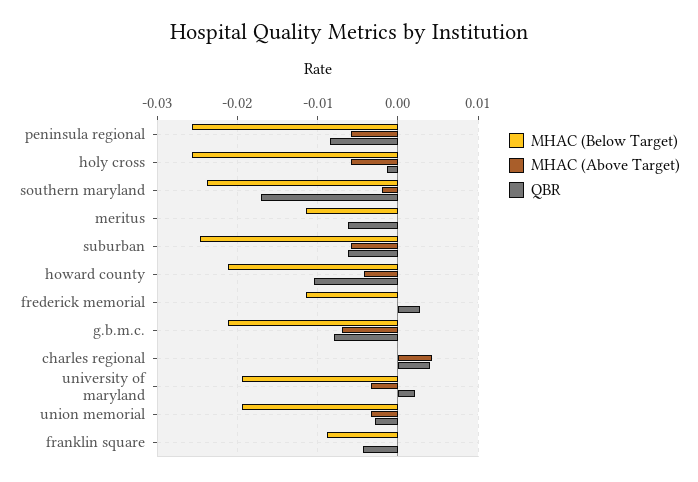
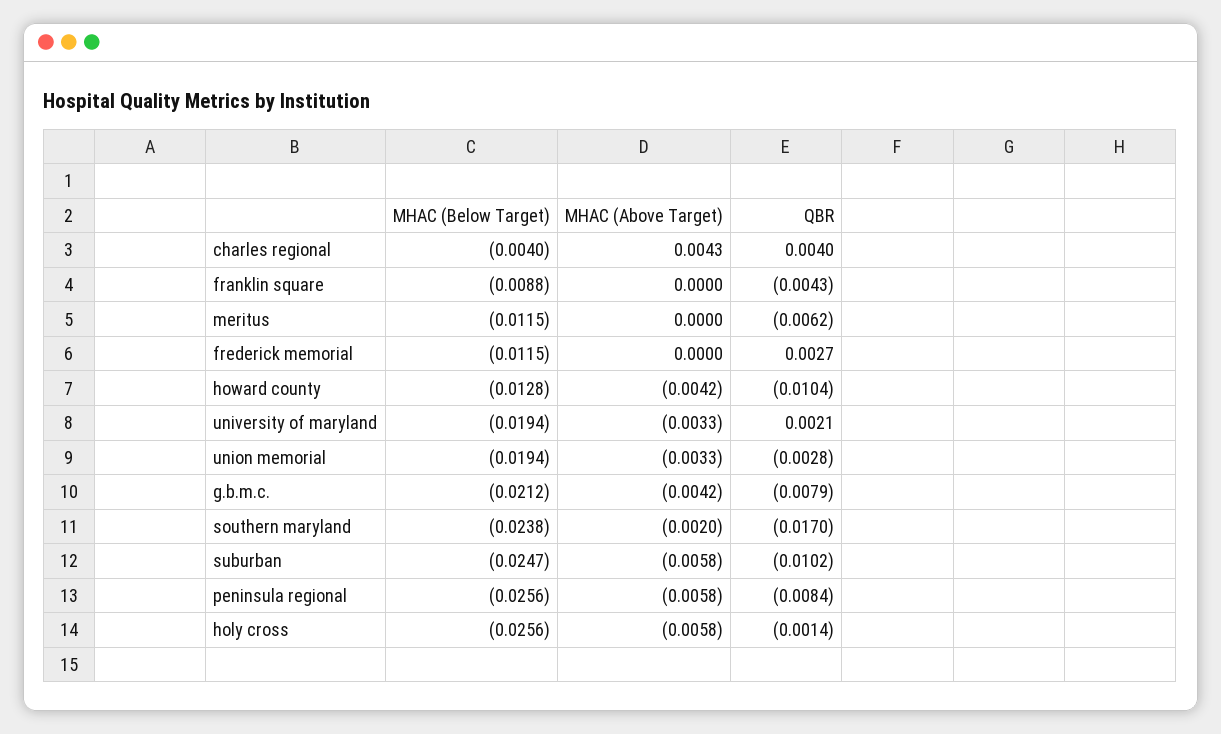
QBR, suburban: -0.006 -> -0.0102
MHAC (Below Target), howard county: -0.021 -> -0.0128
MHAC (Above Target), g.b.m.c.: -0.007 -> -0.0042
MHAC (Below Target), charles regional: 0 -> -0.004

